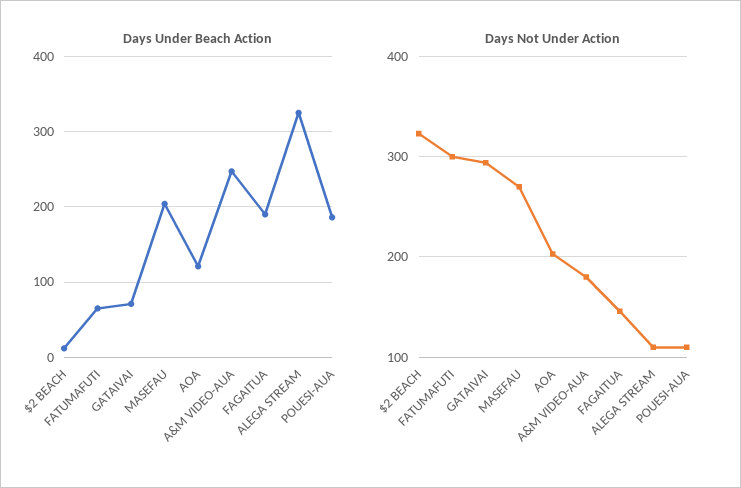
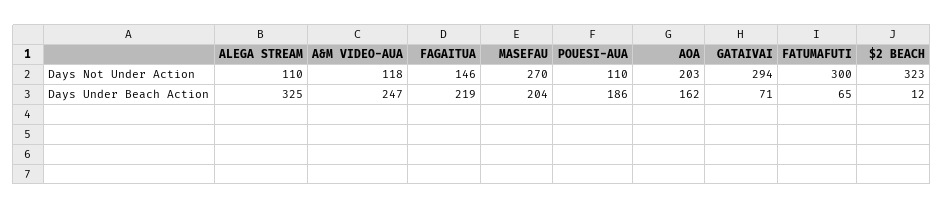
Days Under Beach Action, AOA: 120 -> 162
Days Under Beach Action, FAGAITUA: 190 -> 219
Days Not Under Action, A&M VIDEO-AUA: 180 -> 118

